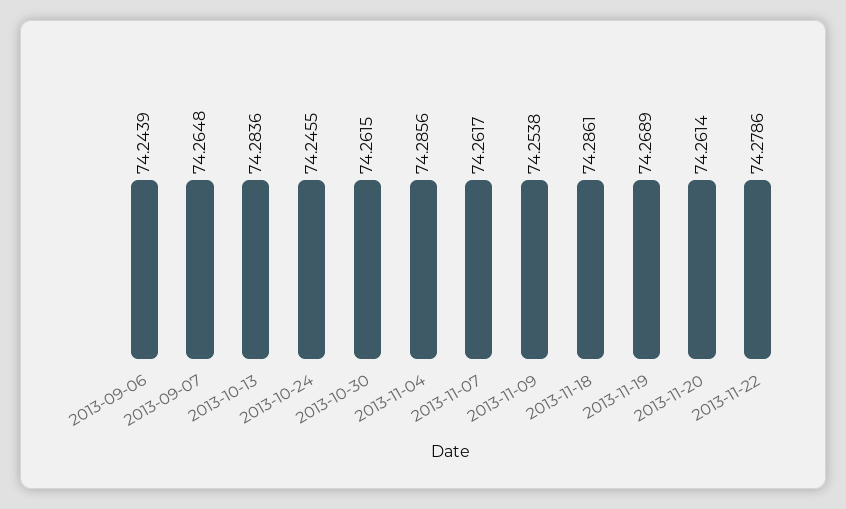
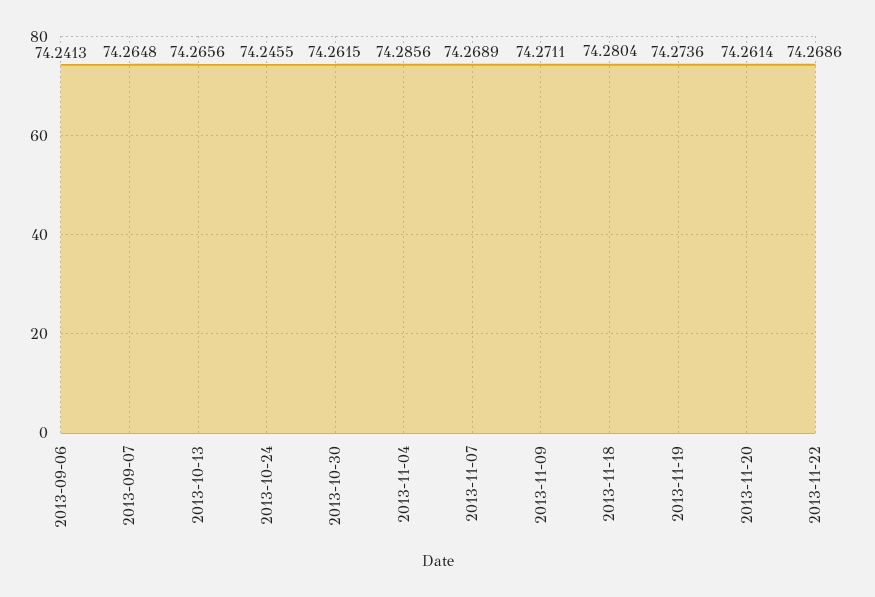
2013-09-06: 74.2439 -> 74.2413
2013-10-13: 74.2836 -> 74.2656
2013-11-07: 74.2617 -> 74.2689
2013-11-09: 74.2538 -> 74.2711
2013-11-18: 74.2861 -> 74.2804
2013-11-19: 74.2689 -> 74.2736
2013-11-22: 74.2786 -> 74.2686

